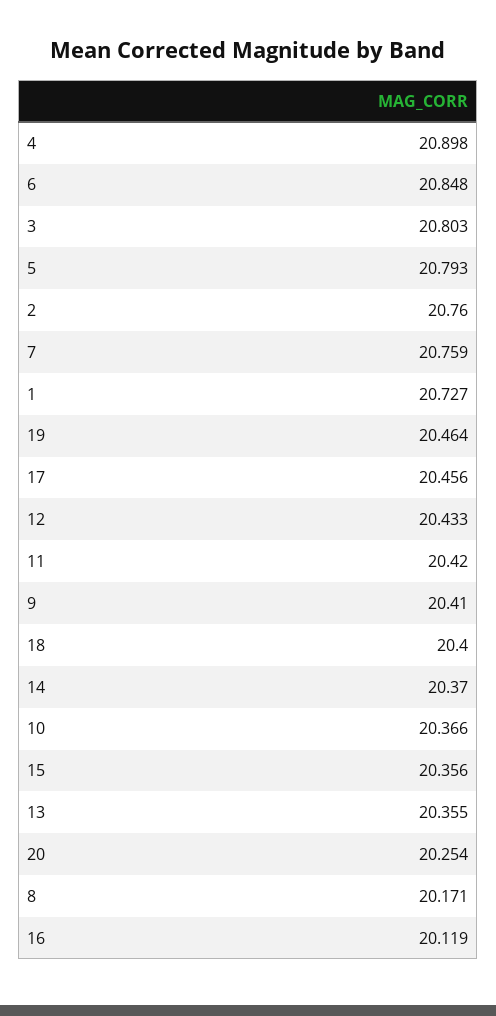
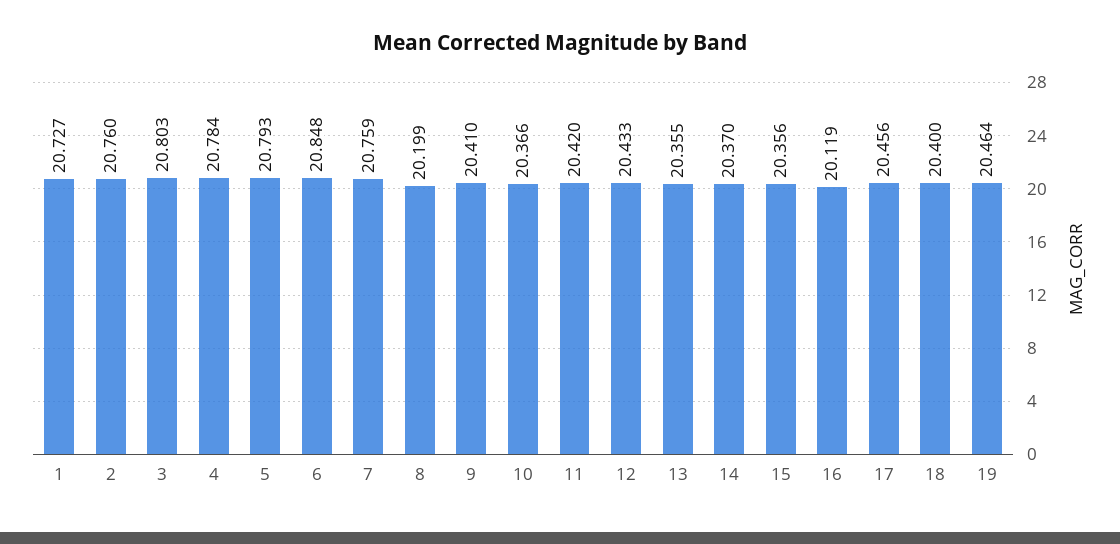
4: 20.898 -> 20.784
20: 20.254 -> none
8: 20.171 -> 20.199

